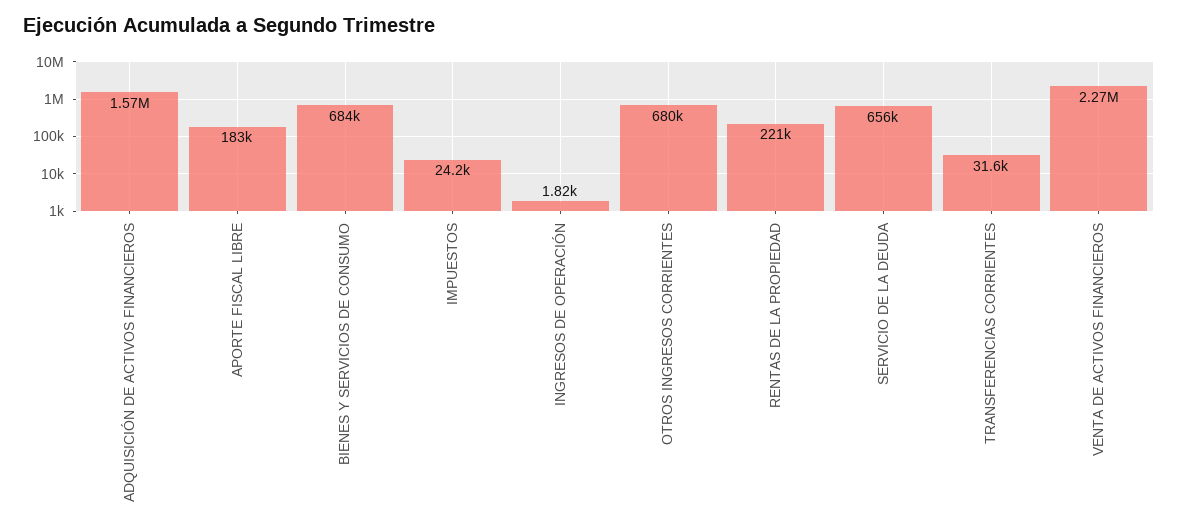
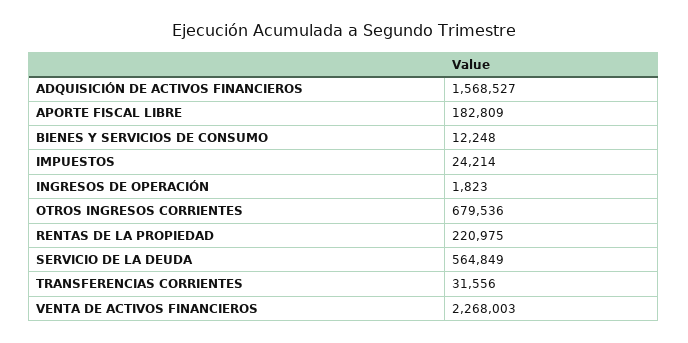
BIENES Y SERVICIOS DE CONSUMO: 684000 -> 12248
SERVICIO DE LA DEUDA: 656000 -> 564849

